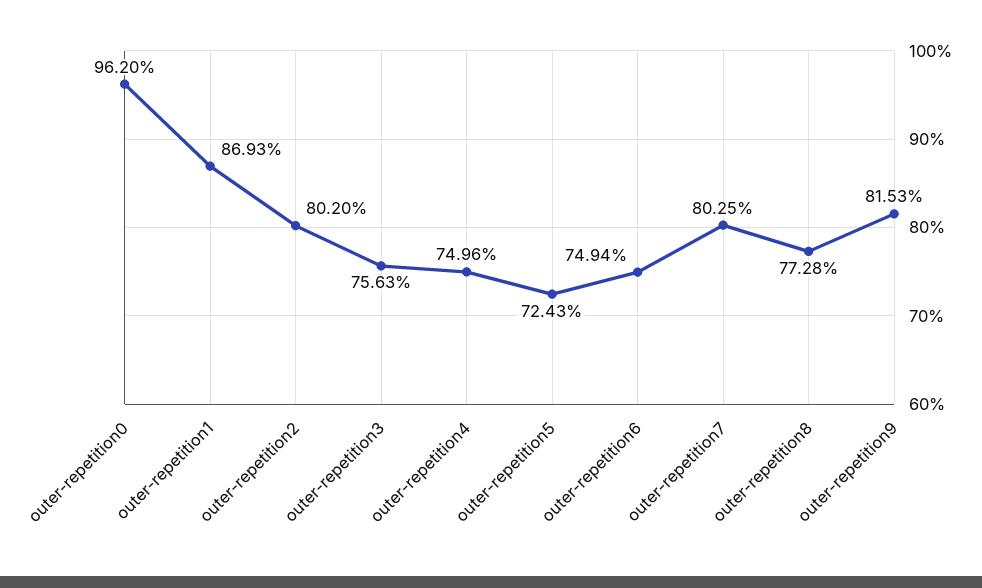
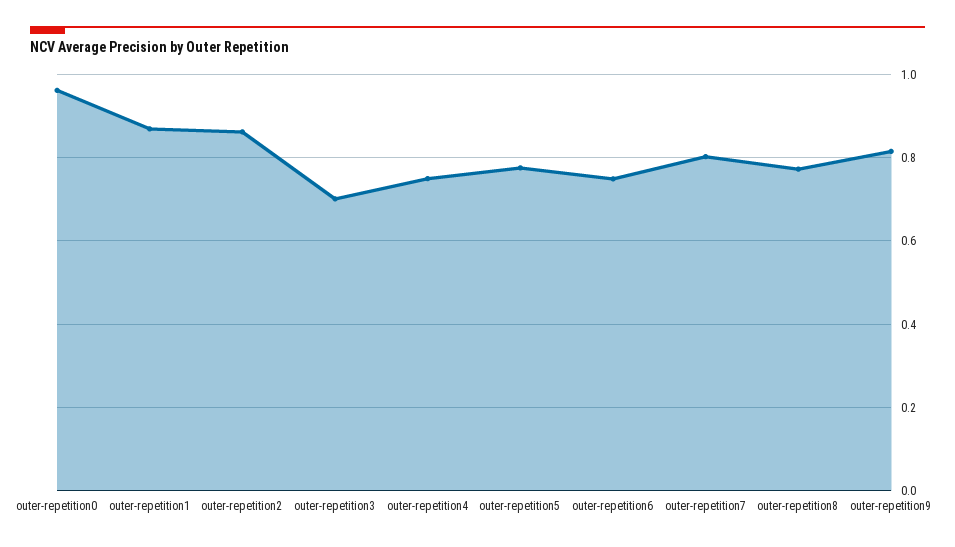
outer-repetition2: 0.802 -> 0.86
outer-repetition3: 0.7563 -> 0.7
outer-repetition5: 0.7243 -> 0.78

